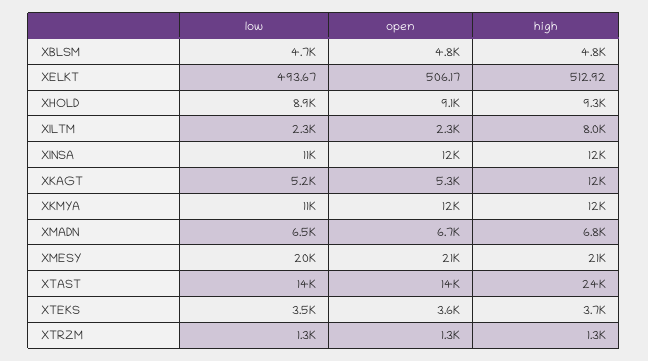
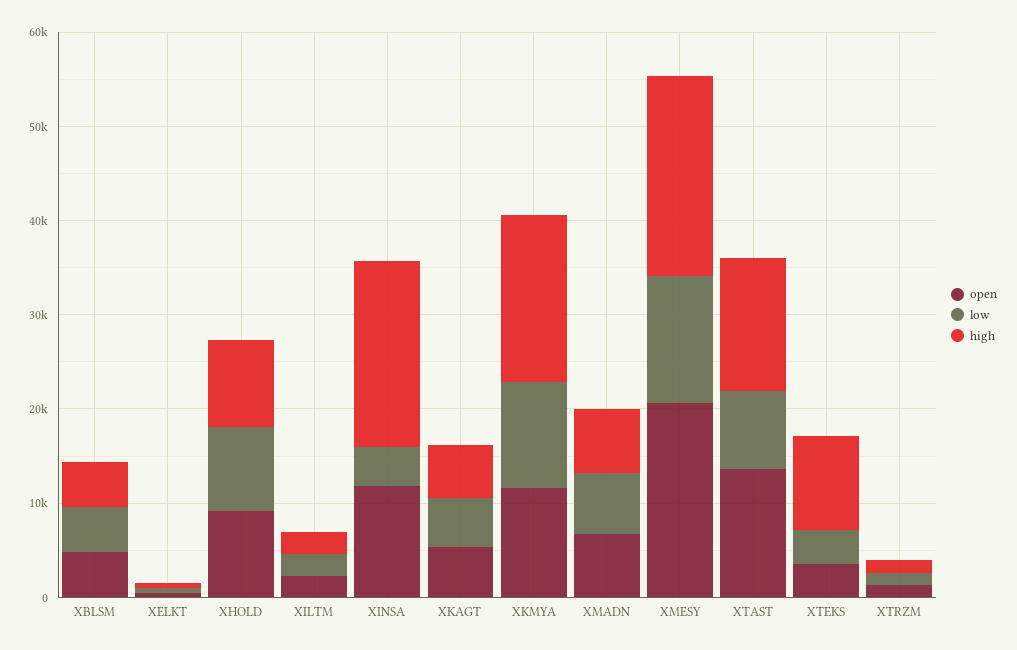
high, XILTM: 8000 -> 2000
low, XINSA: 11000 -> 4000
high, XINSA: 12000 -> 20000
high, XKAGT: 12000 -> 6000
high, XKMYA: 12000 -> 18000
low, XMESY: 20000 -> 14000
low, XTAST: 14000 -> 8000
high, XTAST: 24000 -> 14000
high, XTEKS: 3700 -> 10000

